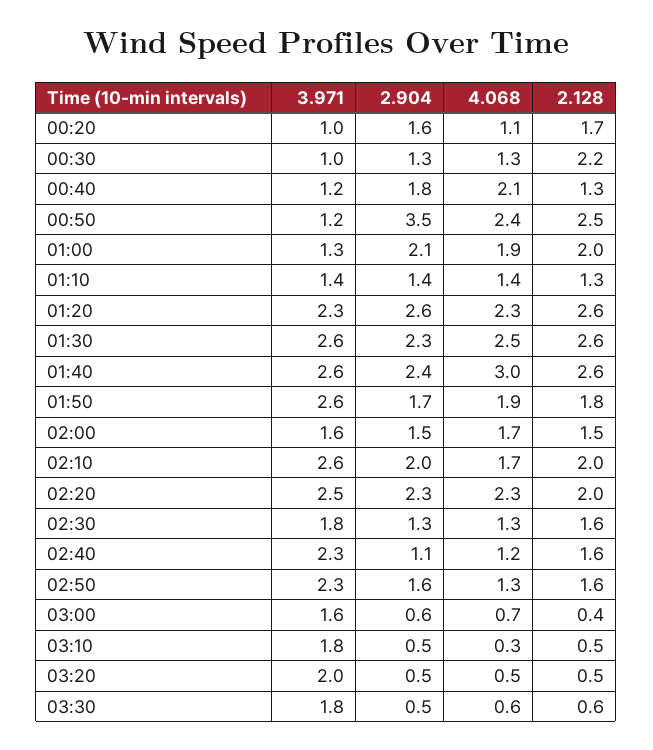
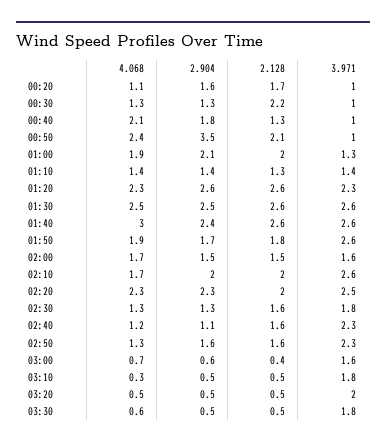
3.971, 00:40: 1.2 -> 1
3.971, 00:50: 1.2 -> 1
2.128, 00:50: 2.5 -> 2.1
2.904, 01:30: 2.3 -> 2.5
2.128, 03:30: 0.6 -> 0.5

